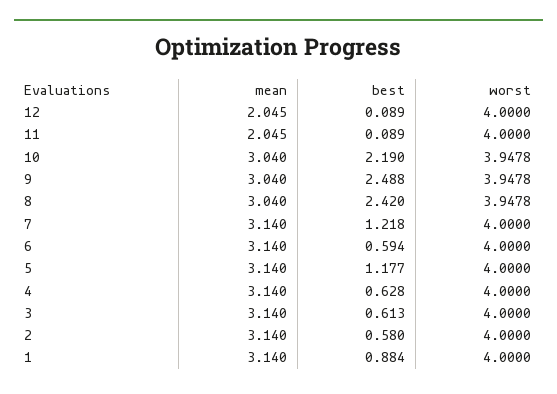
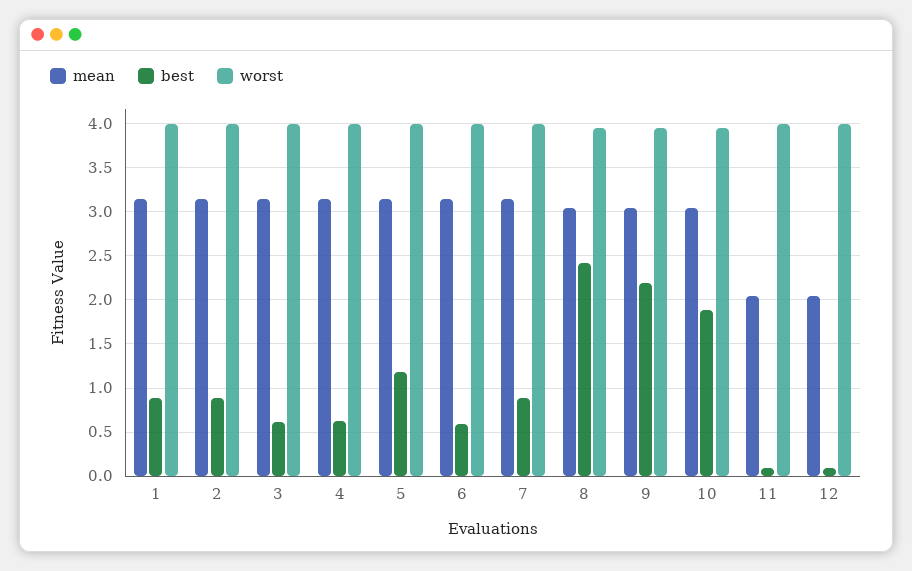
best, 10: 2.19 -> 1.9
best, 9: 2.488 -> 2.2
best, 7: 1.218 -> 0.9
best, 2: 0.58 -> 0.9

